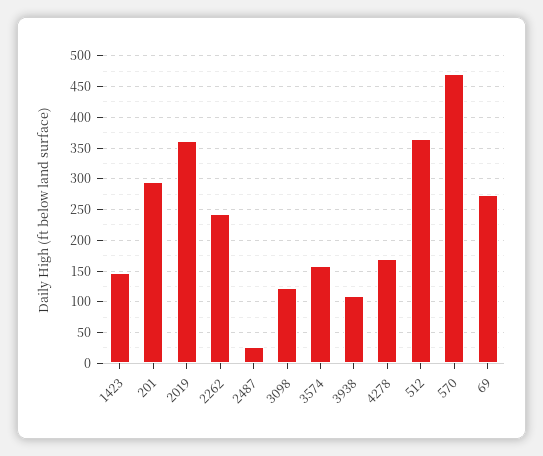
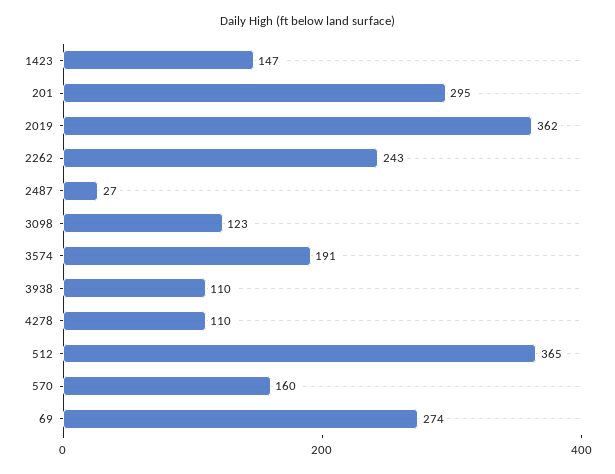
3574: 160 -> 191
4278: 170 -> 110
570: 470 -> 160

